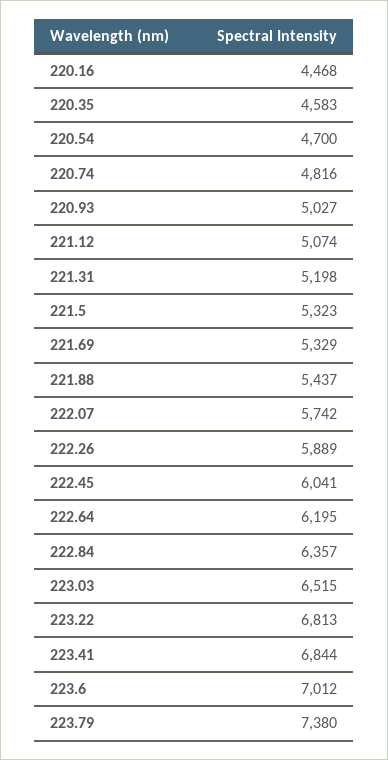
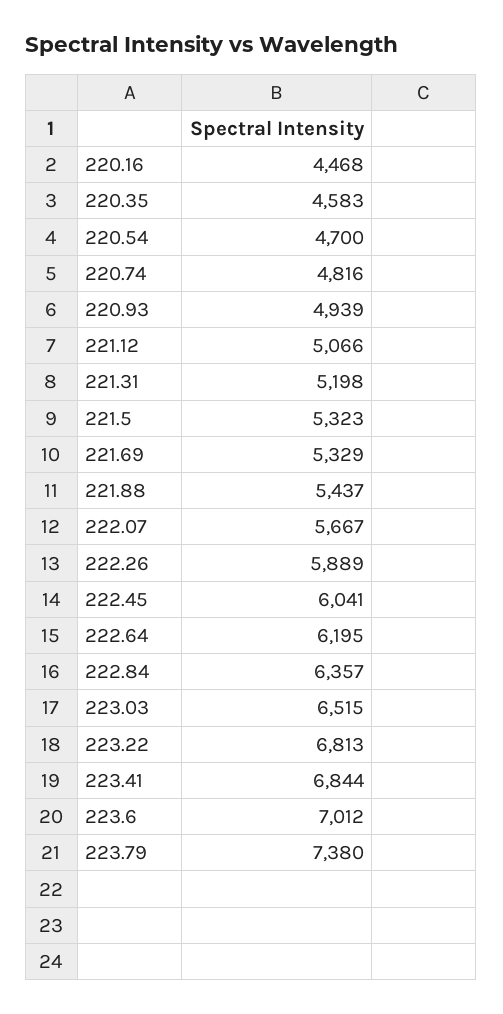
220.93: 5027 -> 4939
221.12: 5074 -> 5066
222.07: 5742 -> 5667

